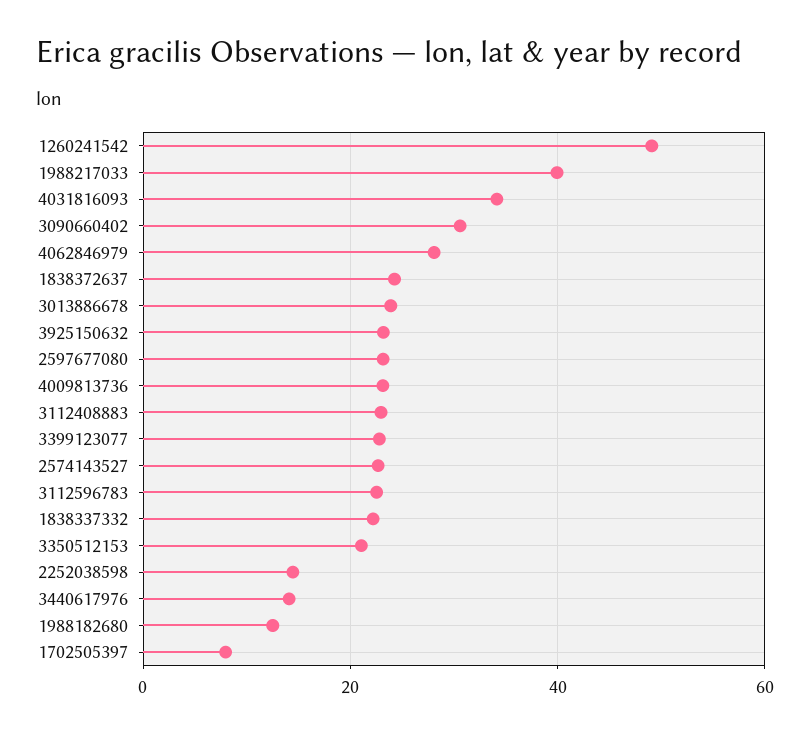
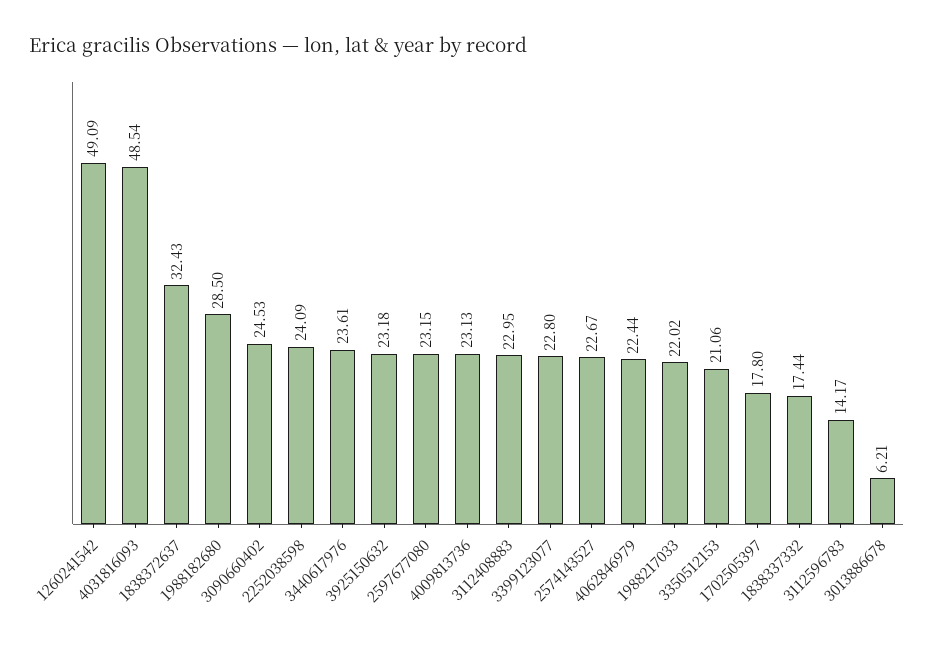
1988217033: 40 -> 22.02
4031816093: 34 -> 48.54
3090660402: 30 -> 24.53
4062846979: 28 -> 22.44
1838372637: 24 -> 32.43
3013886678: 24 -> 6.21
3112596783: 22 -> 14.17
1838337332: 22 -> 17.44
2252038598: 14 -> 24.09
3440617976: 14 -> 23.61
1988182680: 12 -> 28.5
1702505397: 8 -> 17.8

